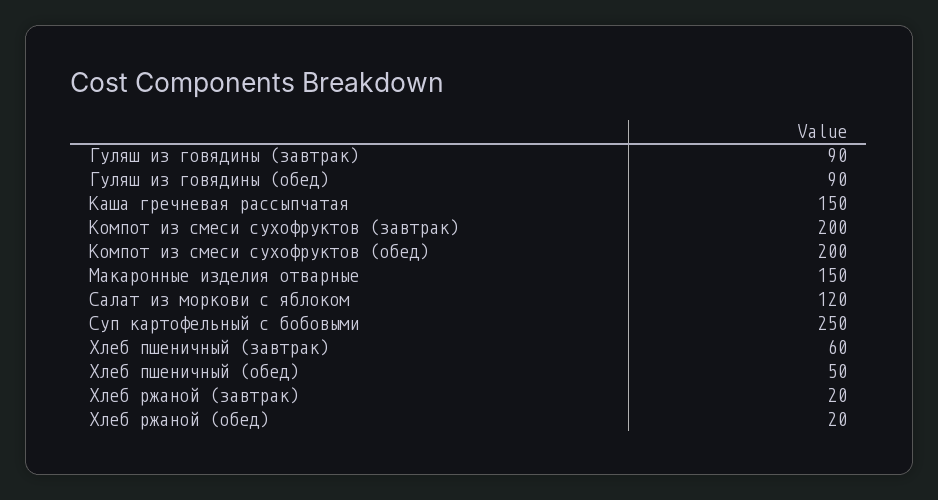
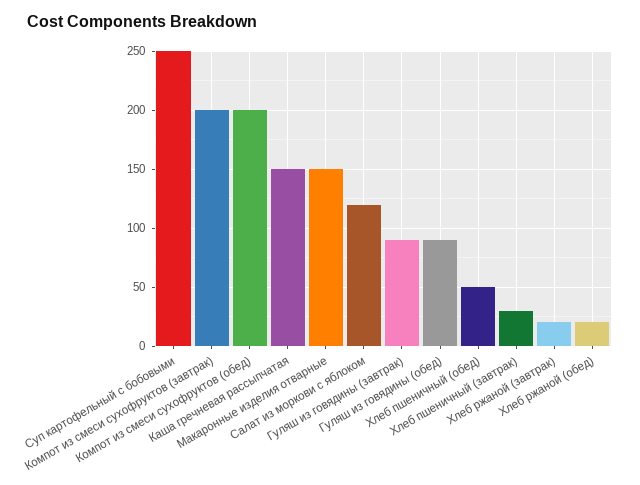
Хлеб пшеничный (завтрак): 60 -> 30

